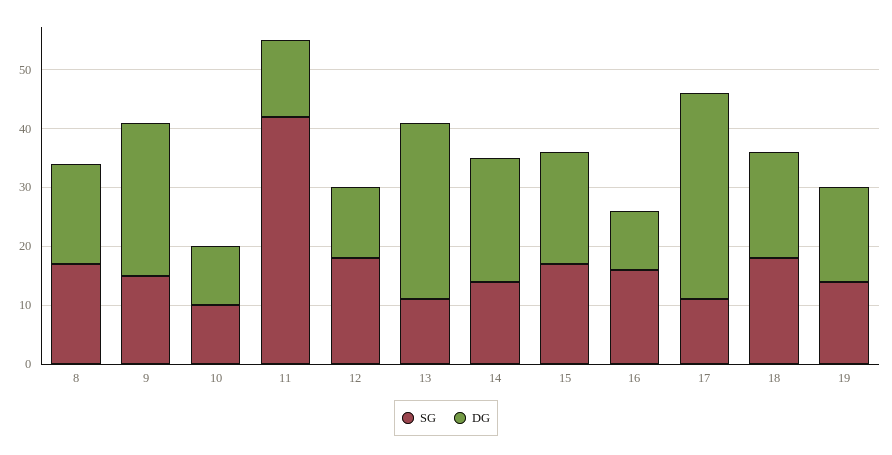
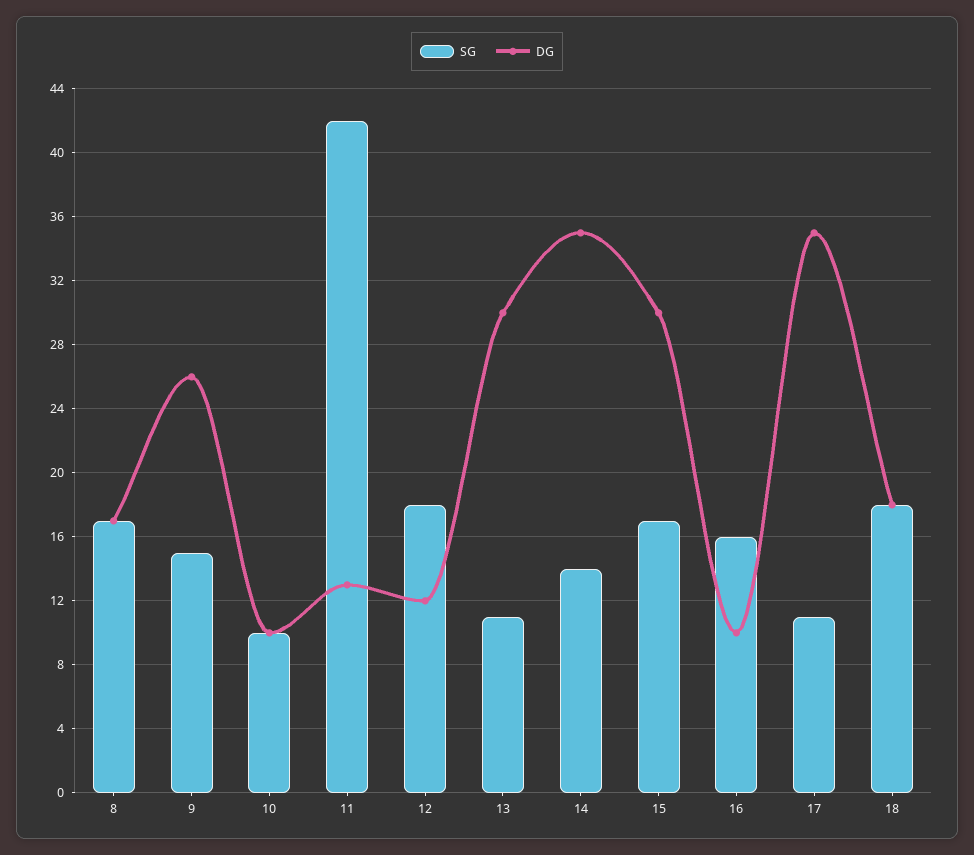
DG, 14: 20 -> 35
DG, 15: 20 -> 30
SG, 19: 15 -> none
DG, 19: 15 -> none

